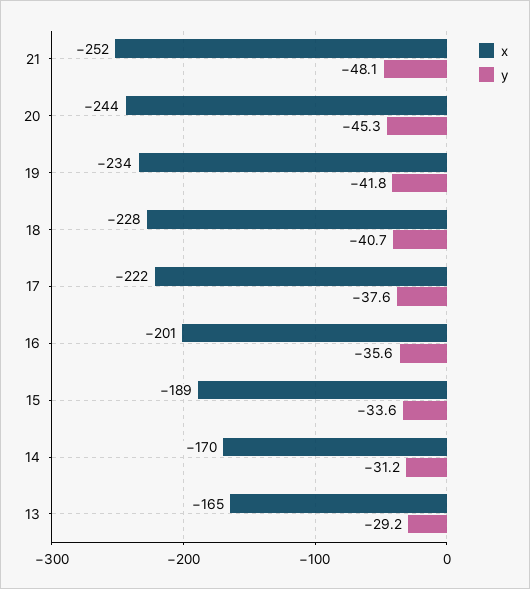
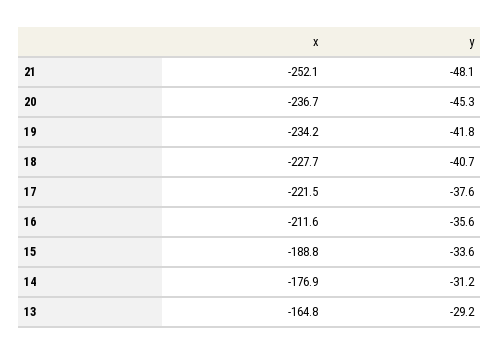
x, 20: -244 -> -236.7
x, 16: -201 -> -211.6
x, 14: -170 -> -176.9

